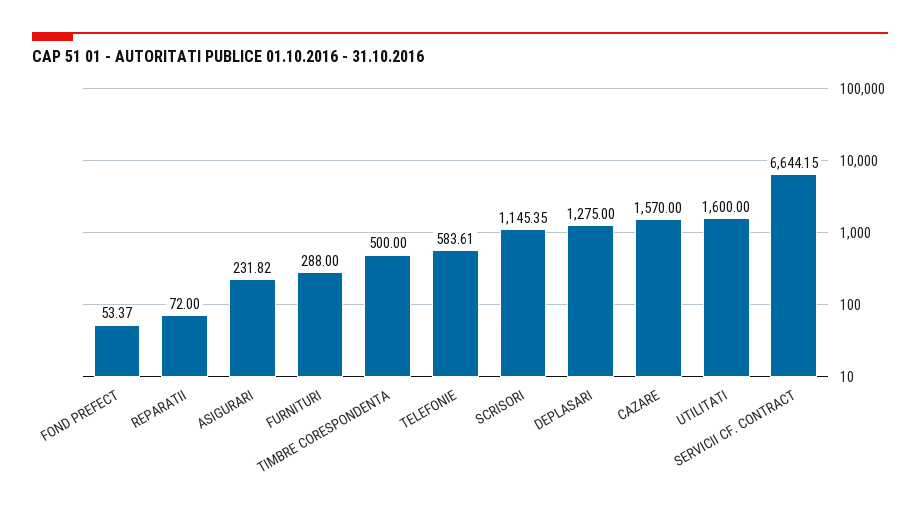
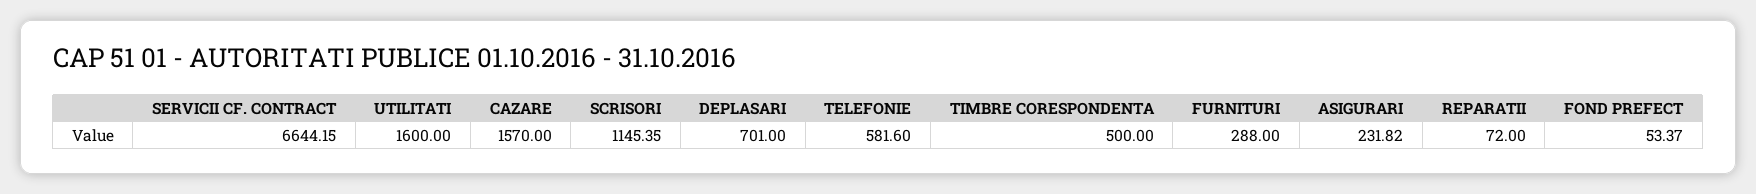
TELEFONIE: 583.61 -> 581.6
DEPLASARI: 1275 -> 701

